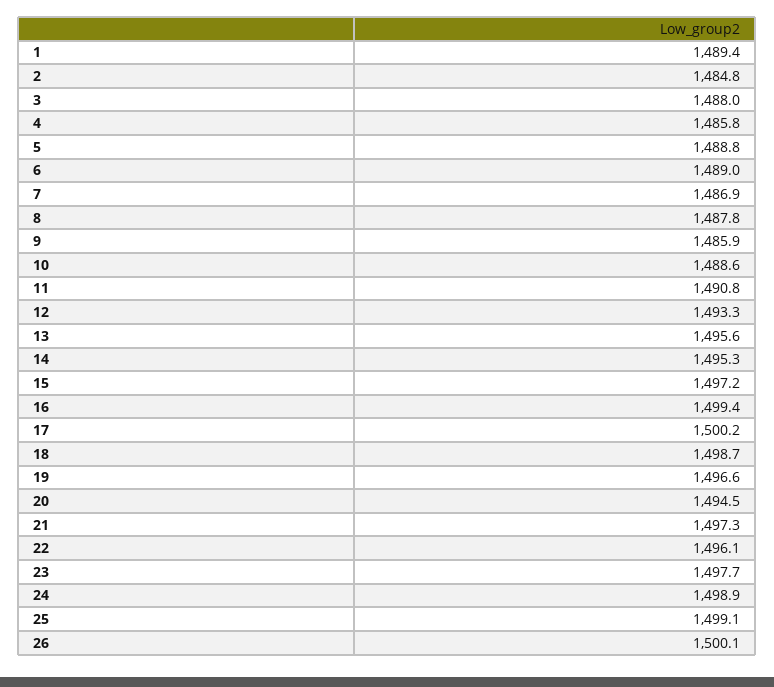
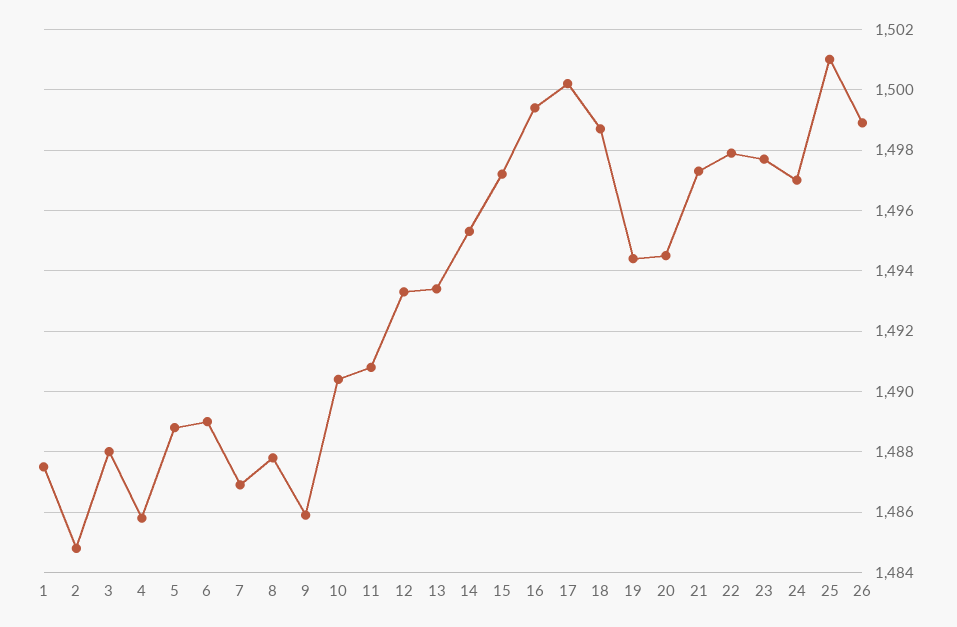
1: 1489.4 -> 1487.5
10: 1488.6 -> 1490.5
13: 1495.6 -> 1493.5
19: 1496.6 -> 1494.5
22: 1496.1 -> 1498
24: 1498.9 -> 1497
25: 1499.1 -> 1501
26: 1500.1 -> 1499

